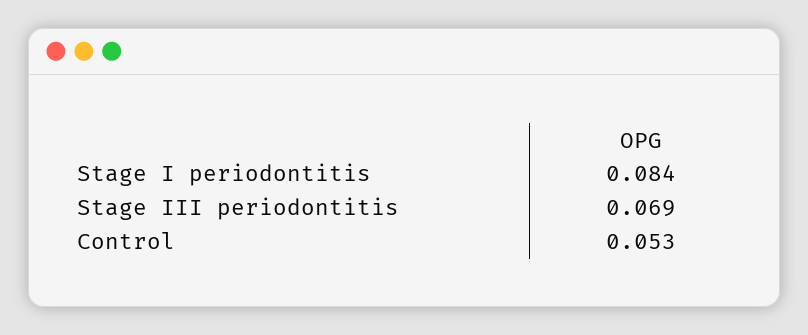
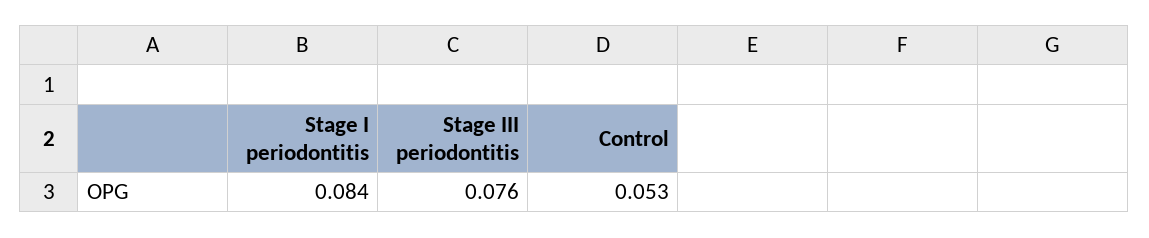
Stage III periodontitis: 0.069 -> 0.076

